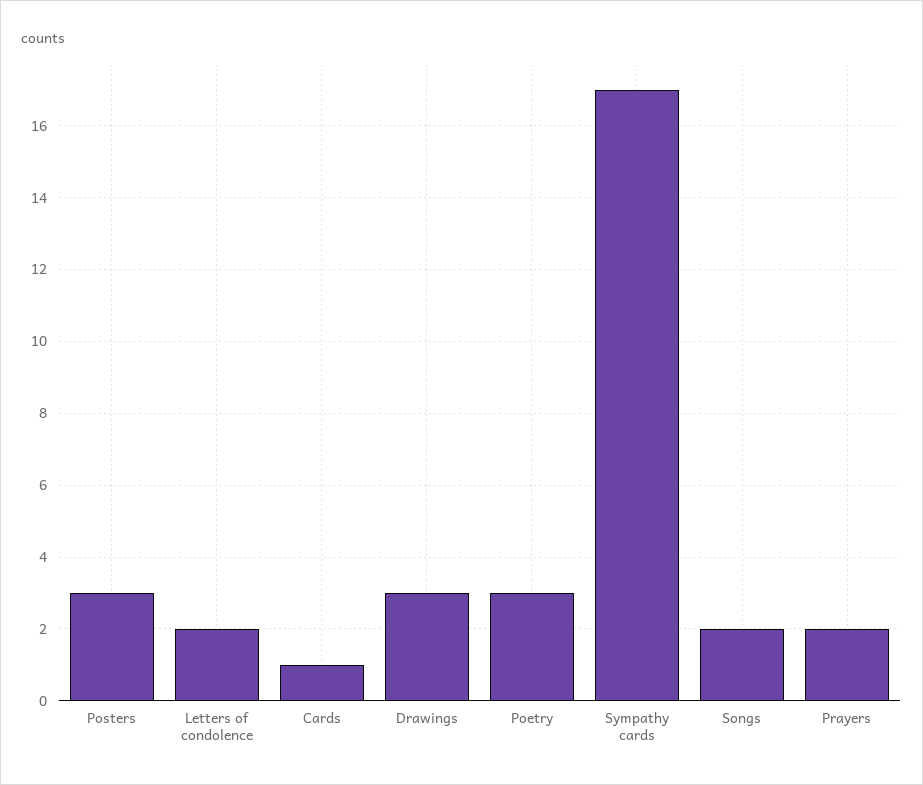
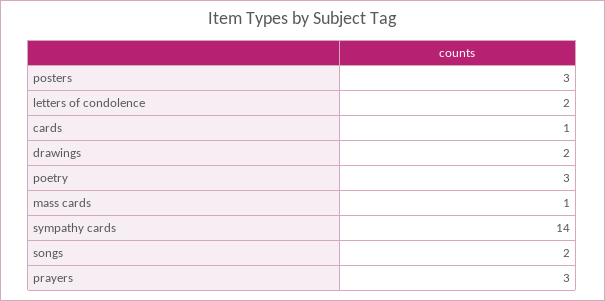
Drawings: 3 -> 2
Sympathy cards: 17 -> 14
Prayers: 2 -> 3
mass cards: none -> 1

